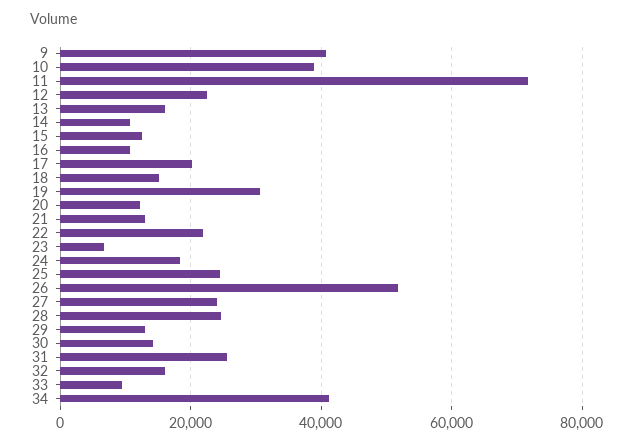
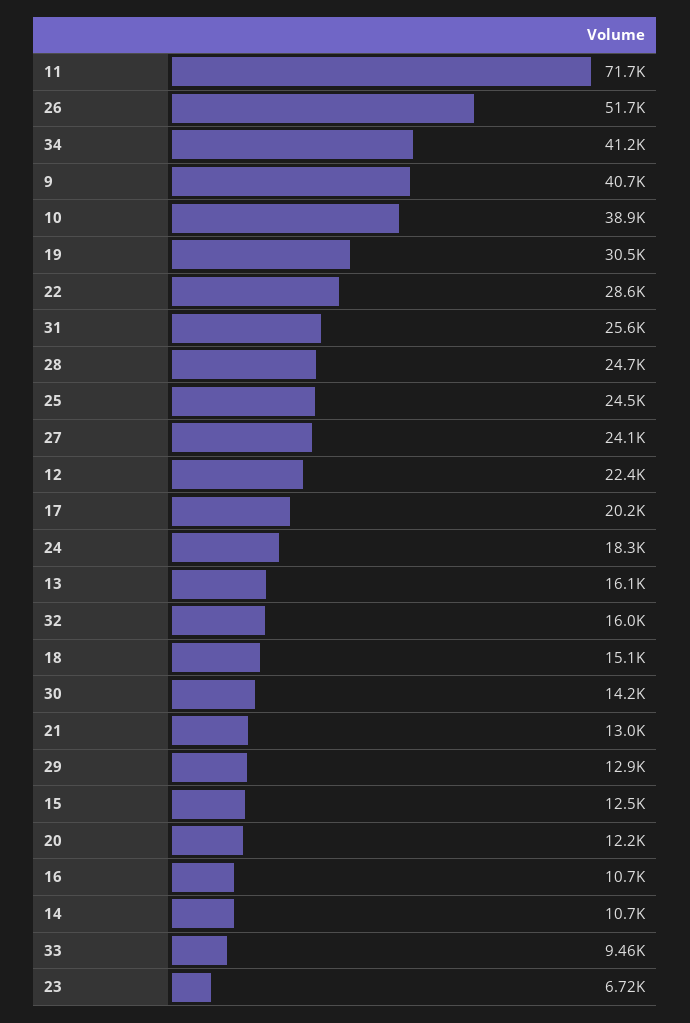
22: 22000 -> 28600

